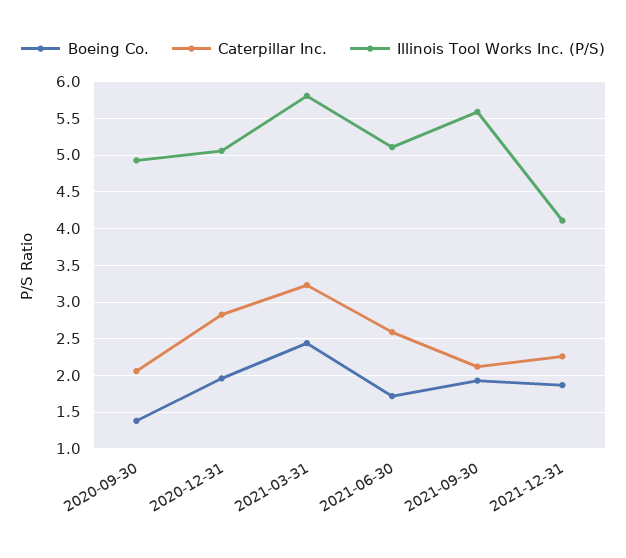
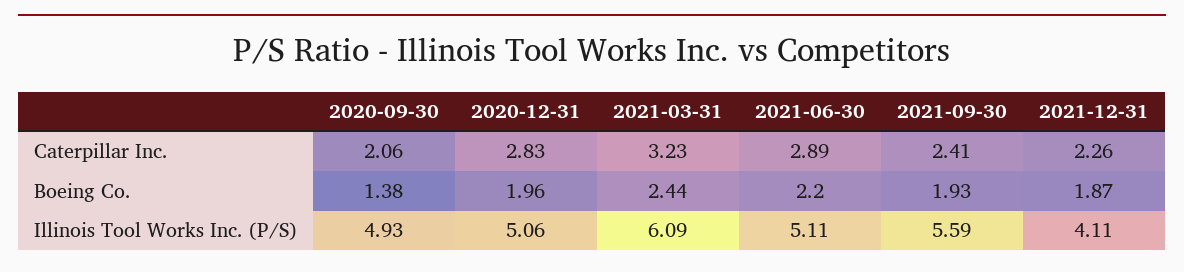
Illinois Tool Works Inc. (P/S), 2021-03-31: 5.8 -> 6.09
Boeing Co., 2021-06-30: 1.7 -> 2.2
Caterpillar Inc., 2021-06-30: 2.6 -> 2.89
Caterpillar Inc., 2021-09-30: 2.1 -> 2.41

